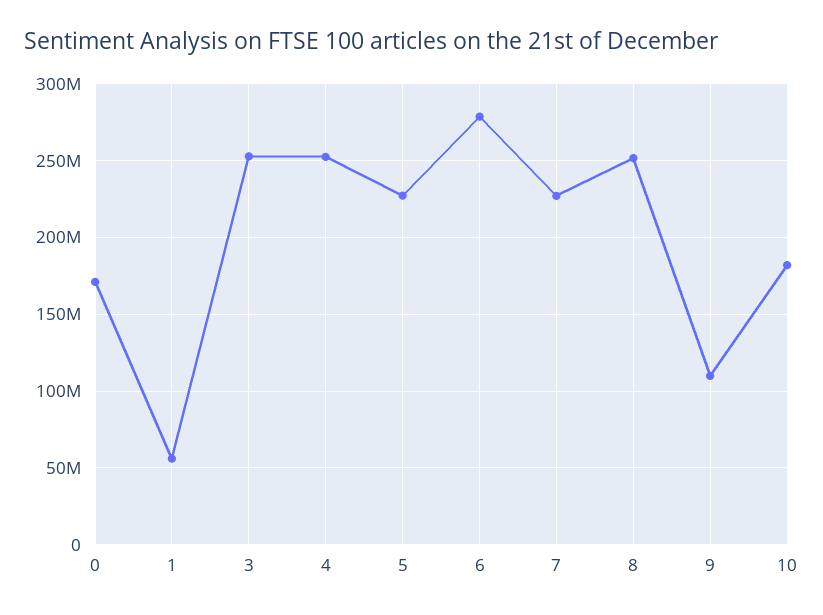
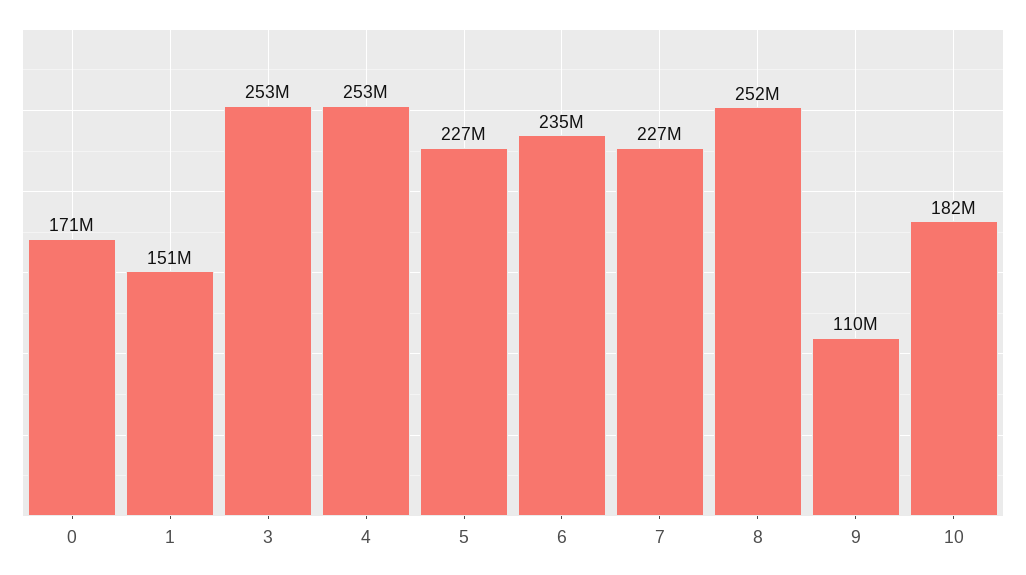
1: 55000000 -> 151000000
6: 280000000 -> 235000000

